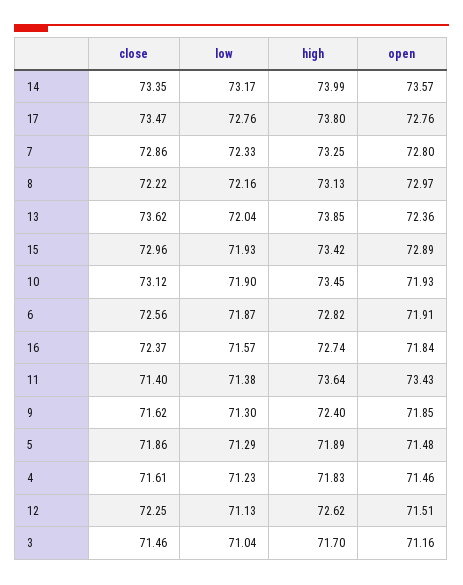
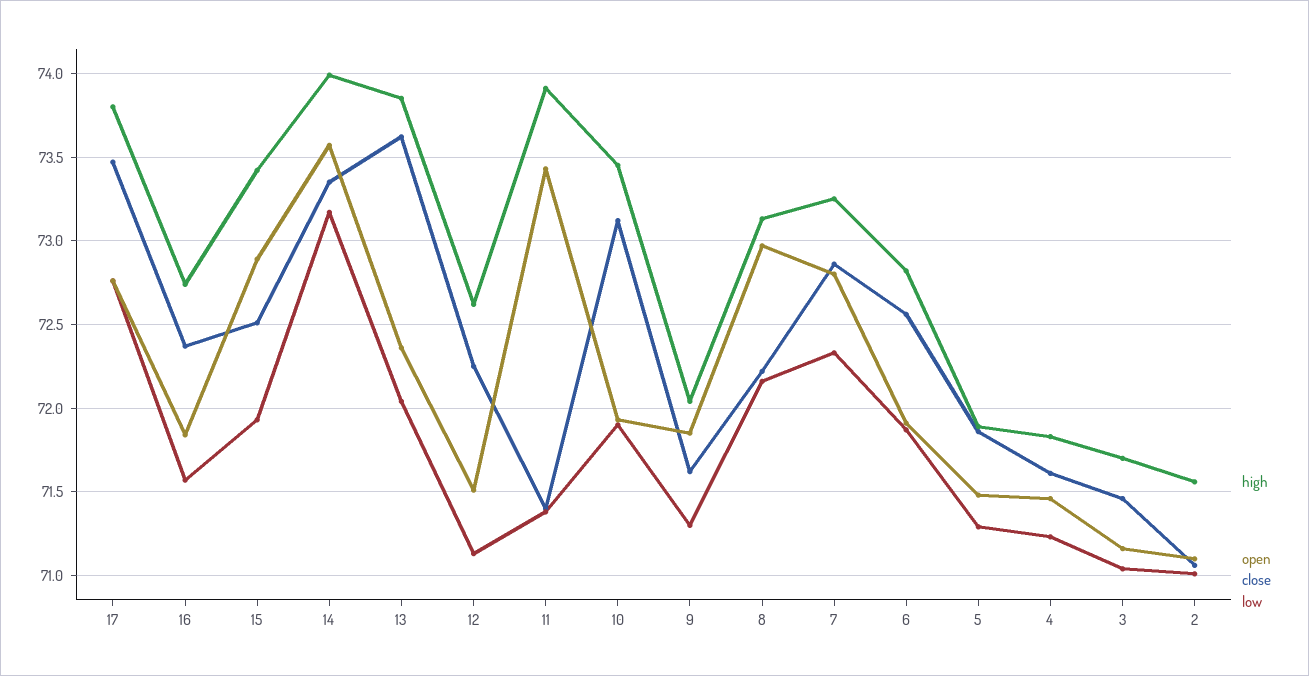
close, 15: 72.96 -> 72.5
high, 11: 73.64 -> 73.9
high, 9: 72.4 -> 72.05
high, 2: none -> 71.55
open, 2: none -> 71.1
close, 2: none -> 71.05
low, 2: none -> 71

